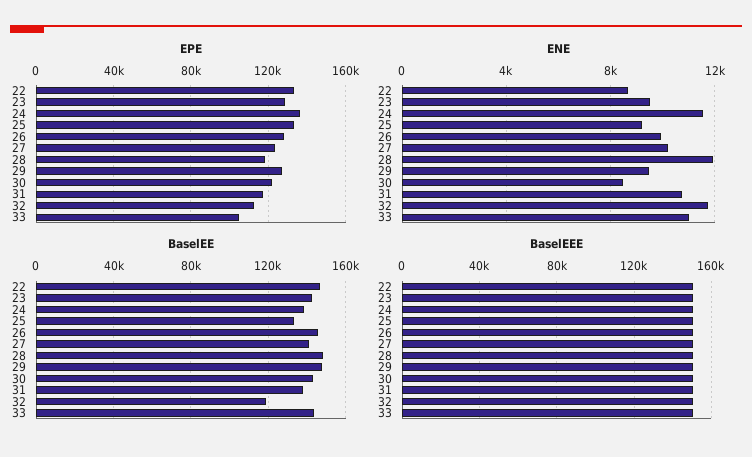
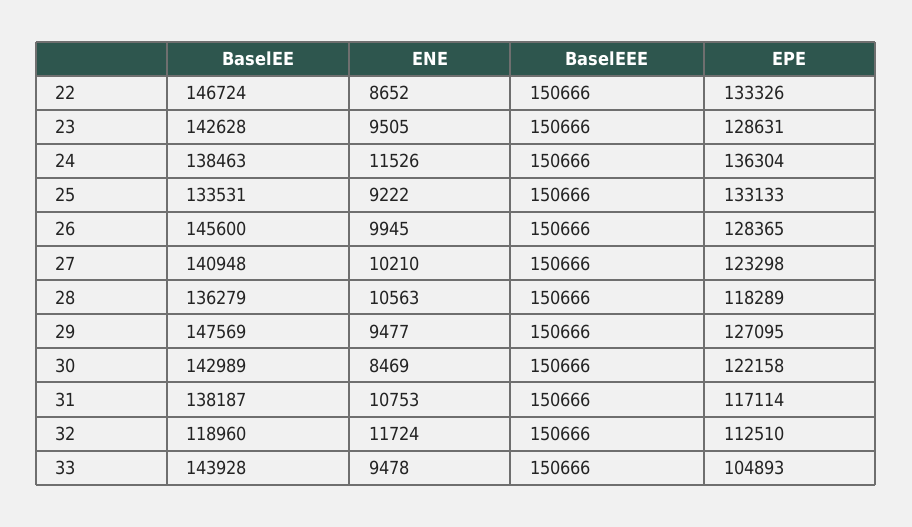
ENE, 28: 12000 -> 10563
ENE, 33: 11000 -> 9478
BaselEE, 28: 150000 -> 136279

